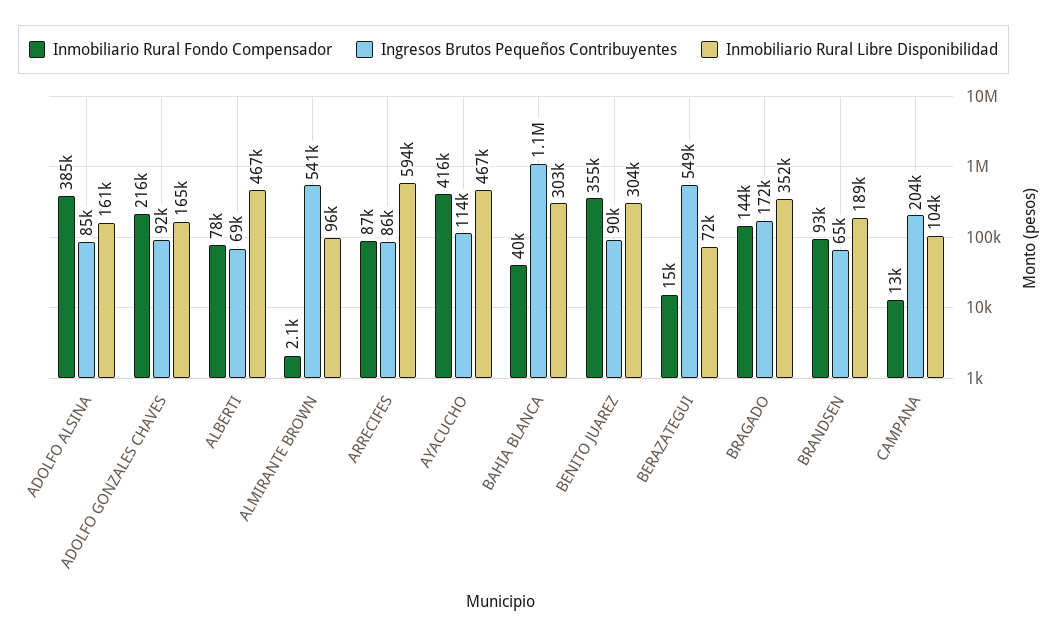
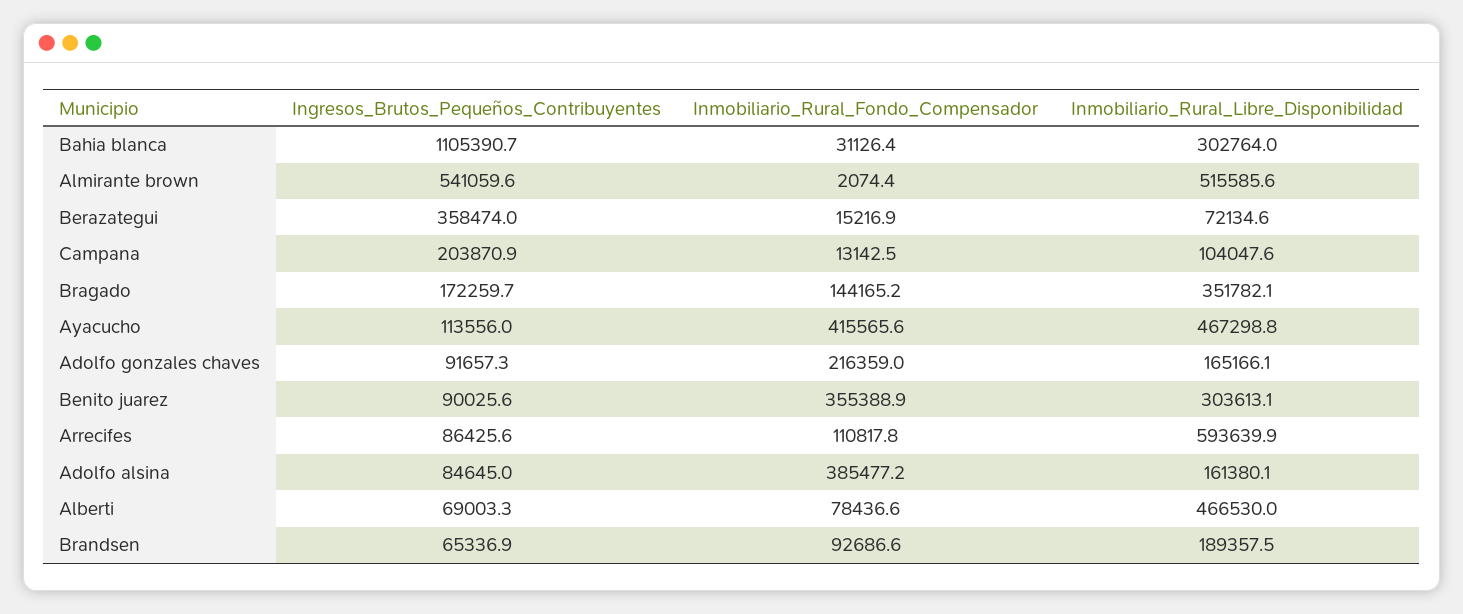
Inmobiliario Rural Libre Disponibilidad, ALMIRANTE BROWN: 96000 -> 515585.6
Inmobiliario Rural Fondo Compensador, ARRECIFES: 87000 -> 110817.8
Inmobiliario Rural Fondo Compensador, BAHIA BLANCA: 40000 -> 31126.4
Ingresos Brutos Pequeños Contribuyentes, BERAZATEGUI: 549000 -> 358474

